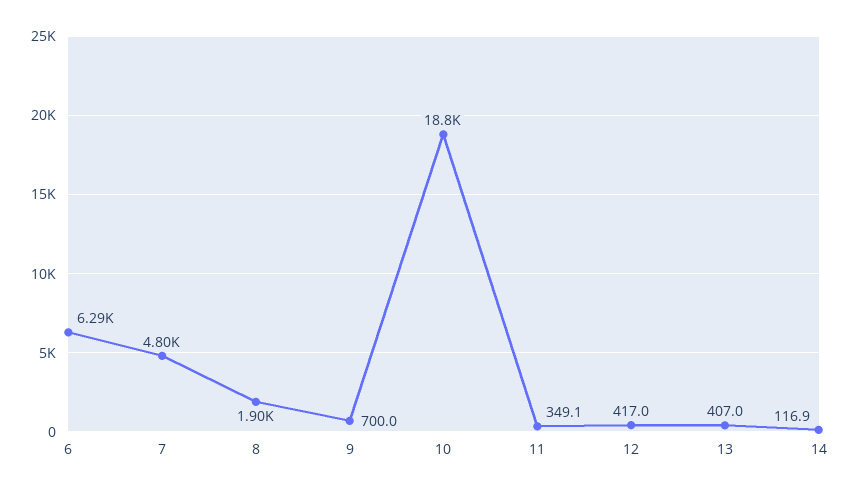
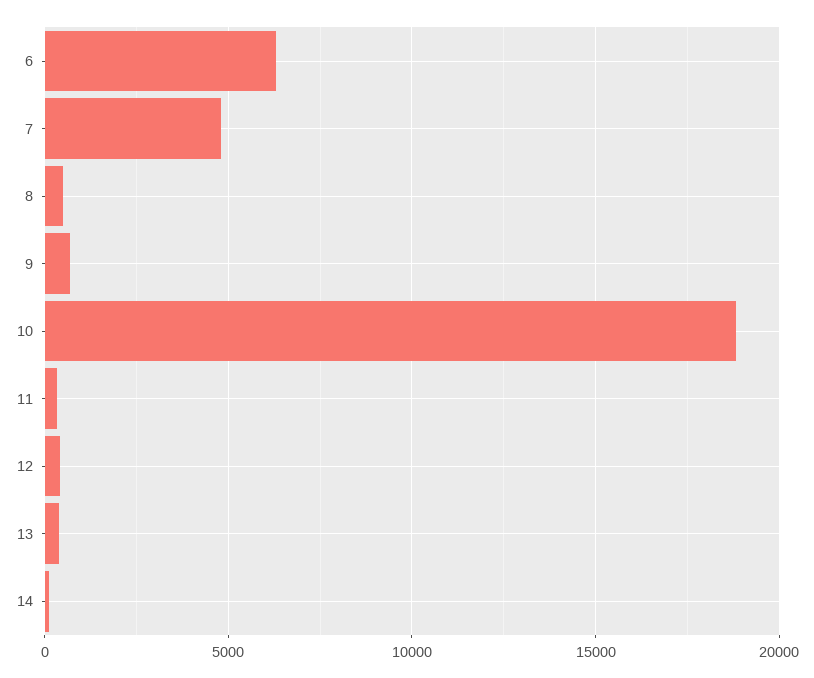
8: 1900 -> 500

